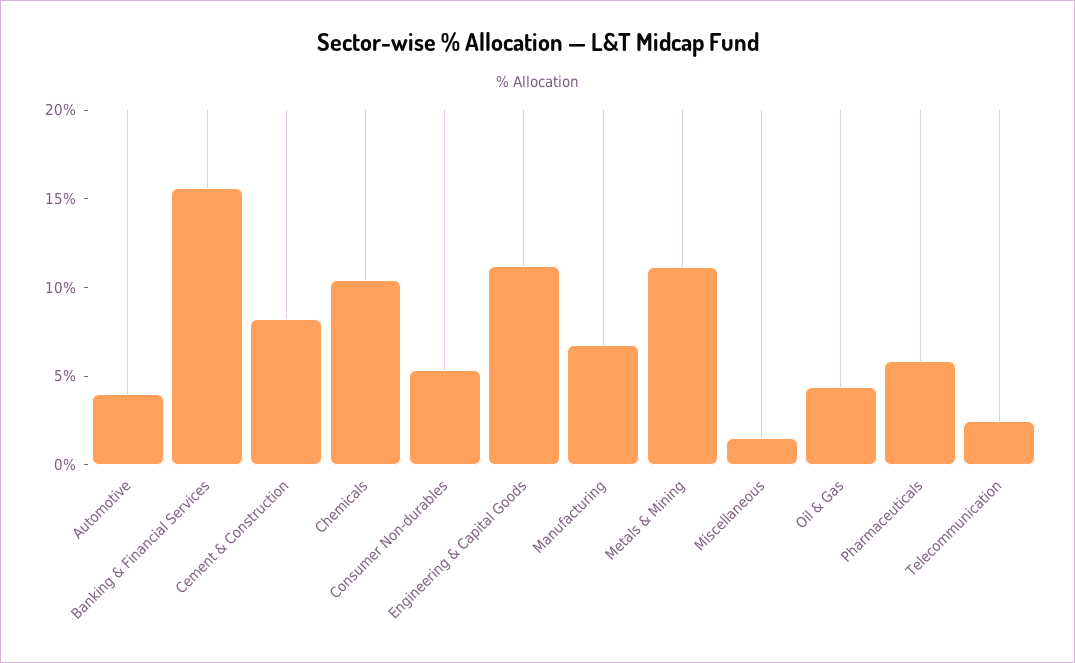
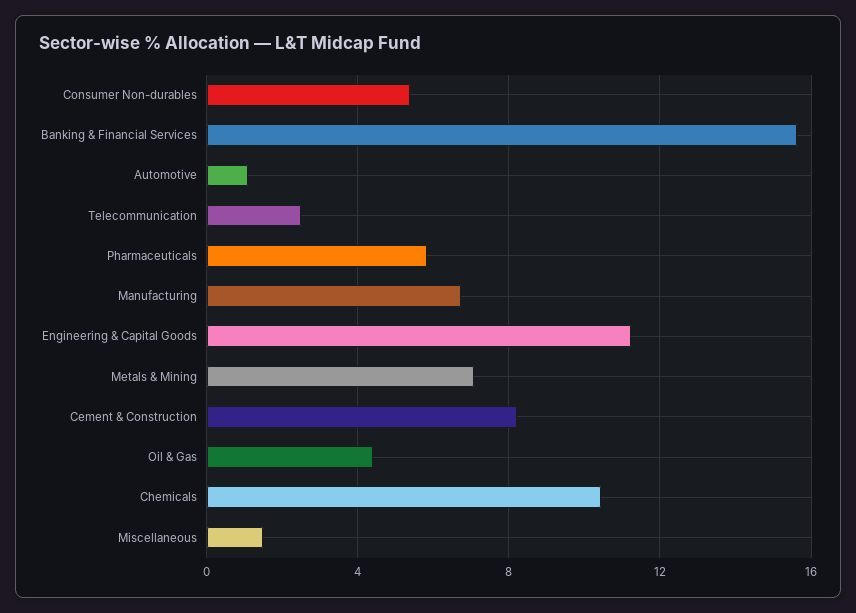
Automotive: 4 -> 1
Metals & Mining: 11 -> 7

